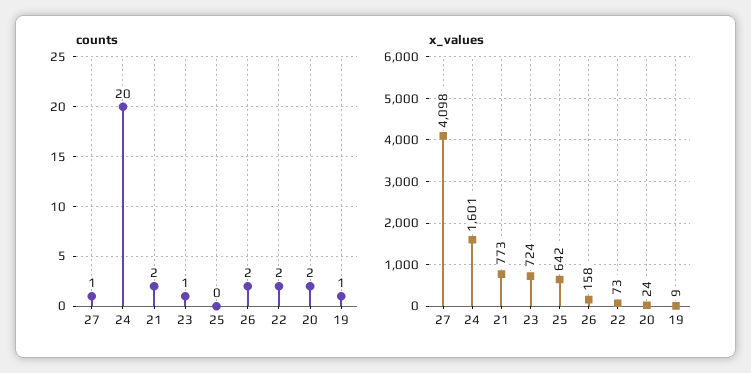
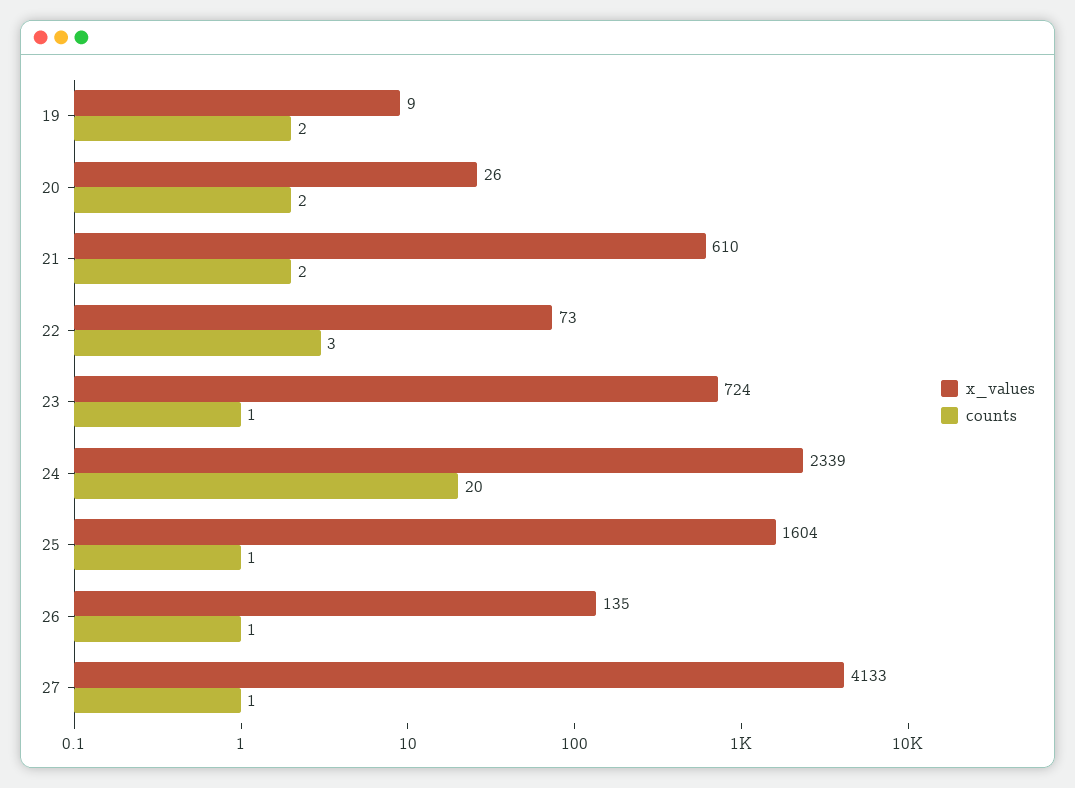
counts, 25: 0 -> 1
counts, 26: 2 -> 1
counts, 22: 2 -> 3
counts, 19: 1 -> 2
x_values, 27: 4098 -> 4133
x_values, 24: 1601 -> 2339
x_values, 21: 773 -> 610
x_values, 25: 642 -> 1604
x_values, 26: 158 -> 135
x_values, 20: 24 -> 26

